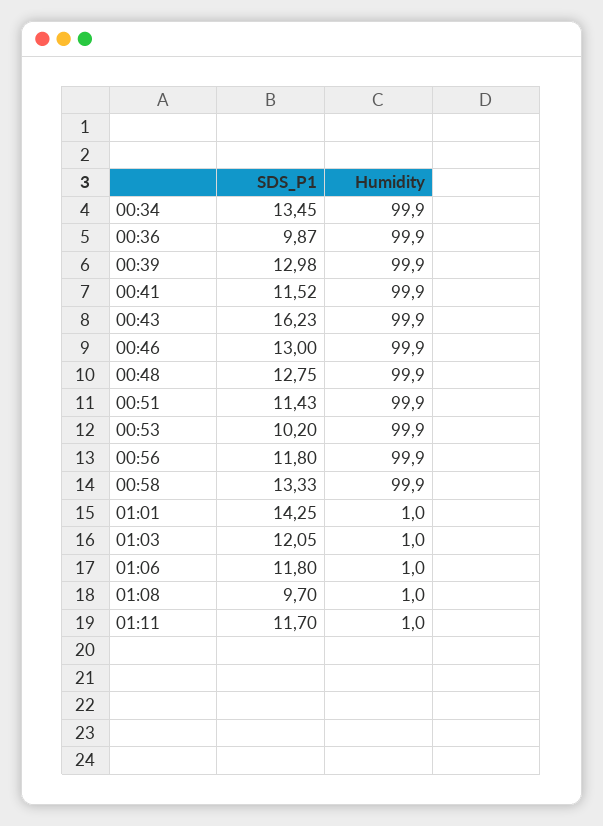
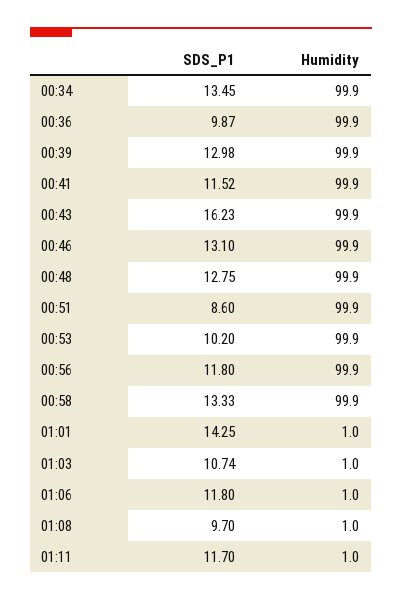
SDS_P1, 00:46: 13 -> 13.1
SDS_P1, 00:51: 11.43 -> 8.6
SDS_P1, 01:03: 12.05 -> 10.74

